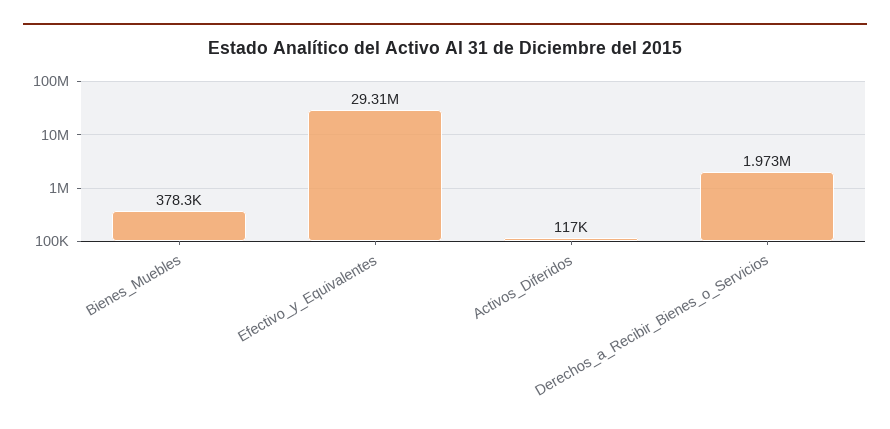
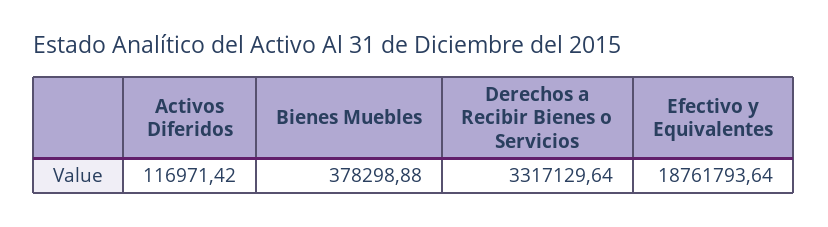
Efectivo_y_Equivalentes: 29310000 -> 18761793.64
Derechos_a_Recibir_Bienes_o_Servicios: 1973000 -> 3317129.64

